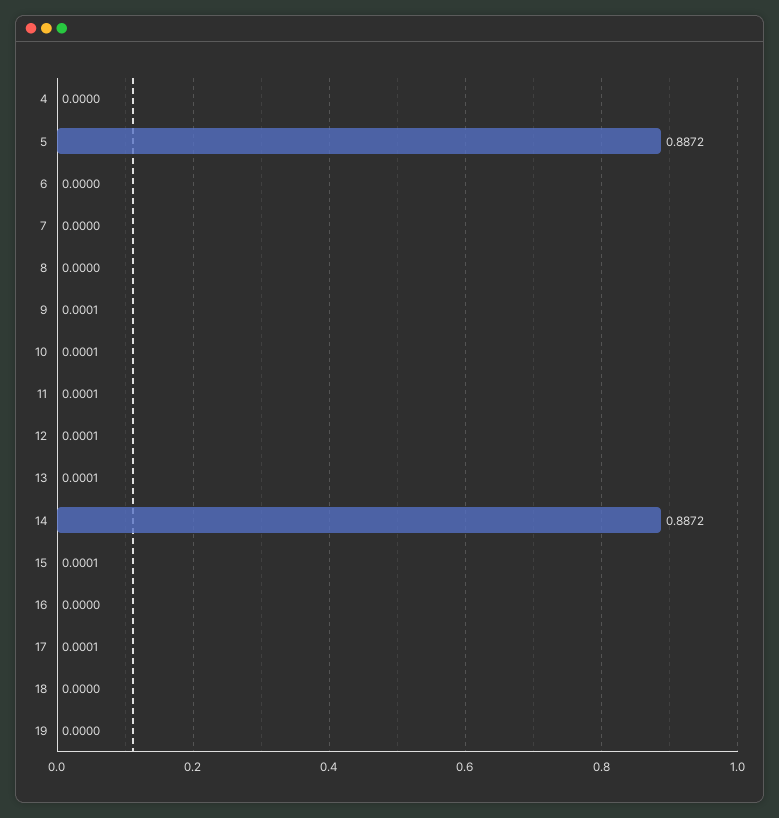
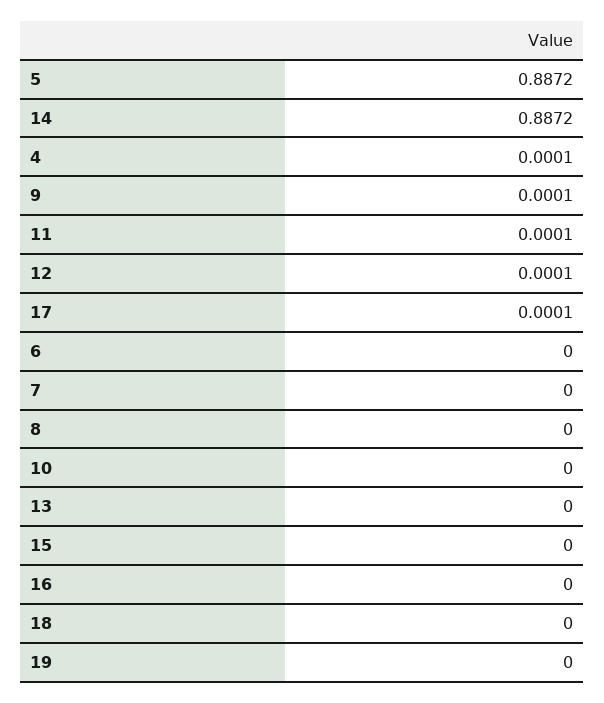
4: 0 -> 0.0001
10: 0.0001 -> 0
13: 0.0001 -> 0
15: 0.0001 -> 0

